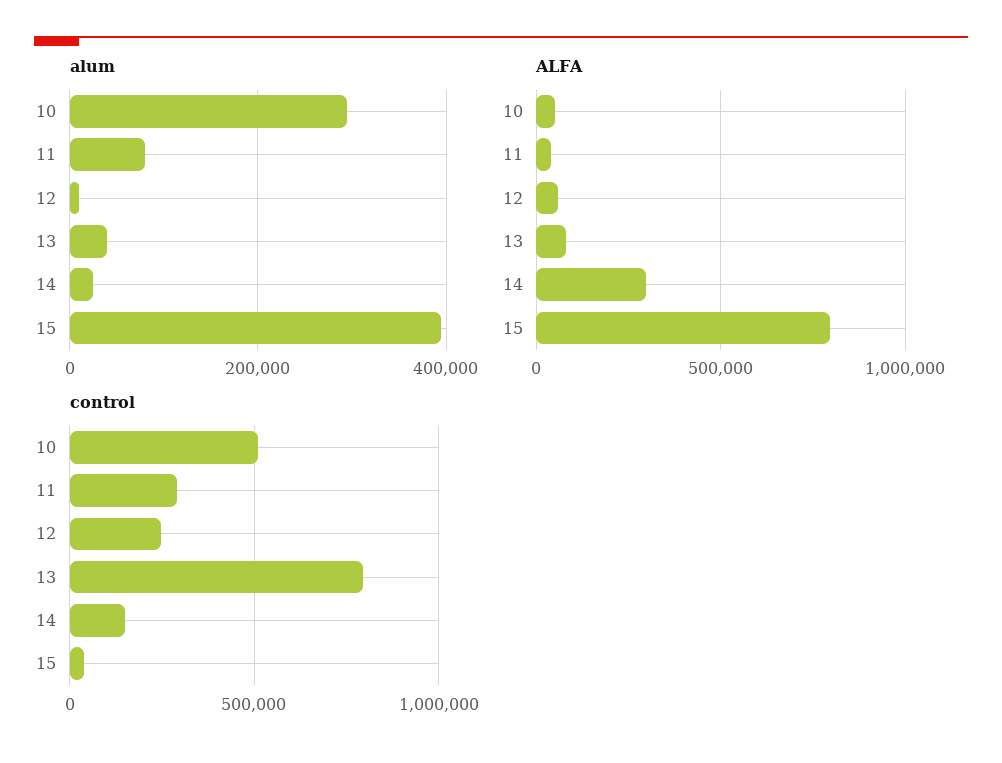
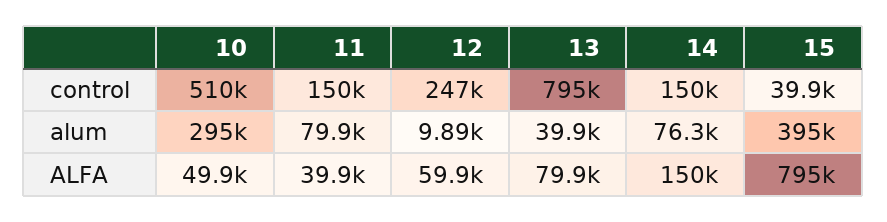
alum, 14: 20000 -> 76300
ALFA, 14: 300000 -> 150000
control, 11: 300000 -> 150000

